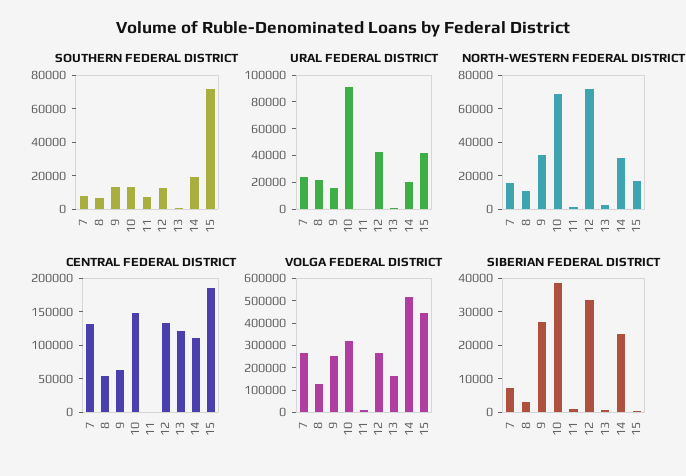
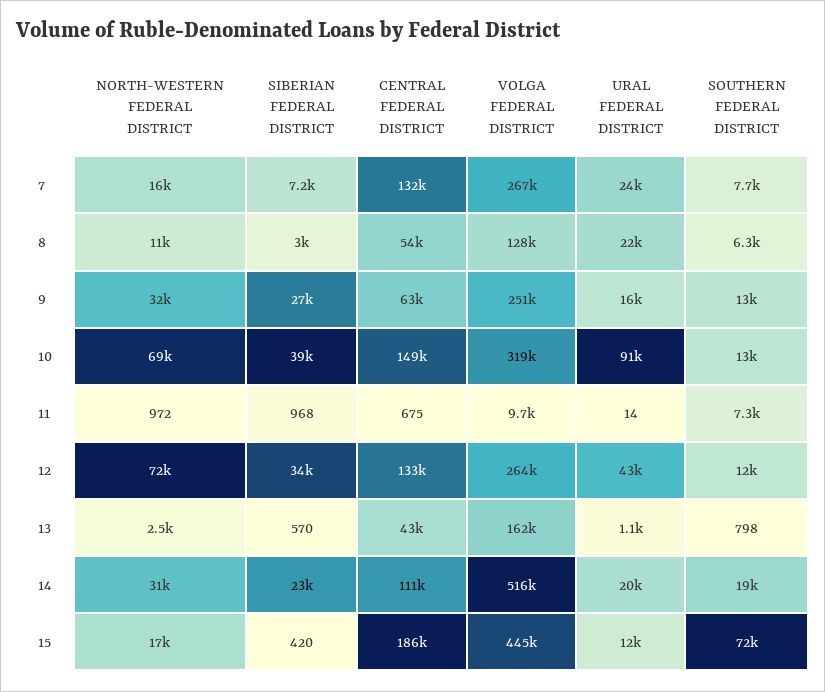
URAL FEDERAL DISTRICT, 15: 40000 -> 12000
CENTRAL FEDERAL DISTRICT, 13: 125000 -> 43000

